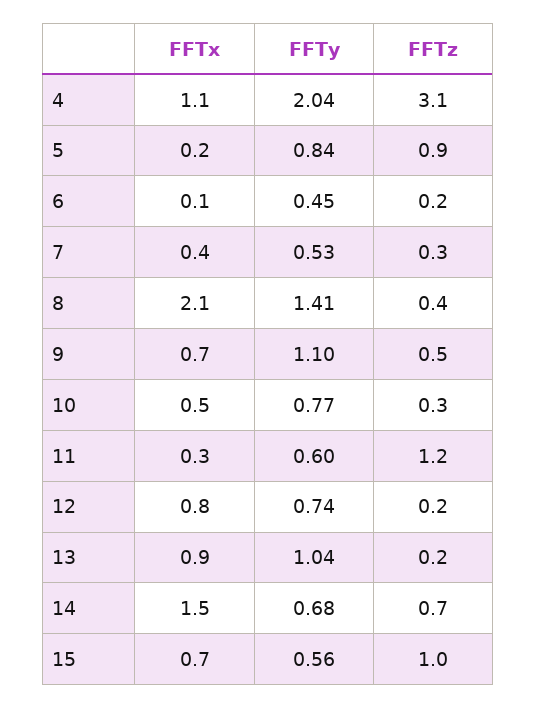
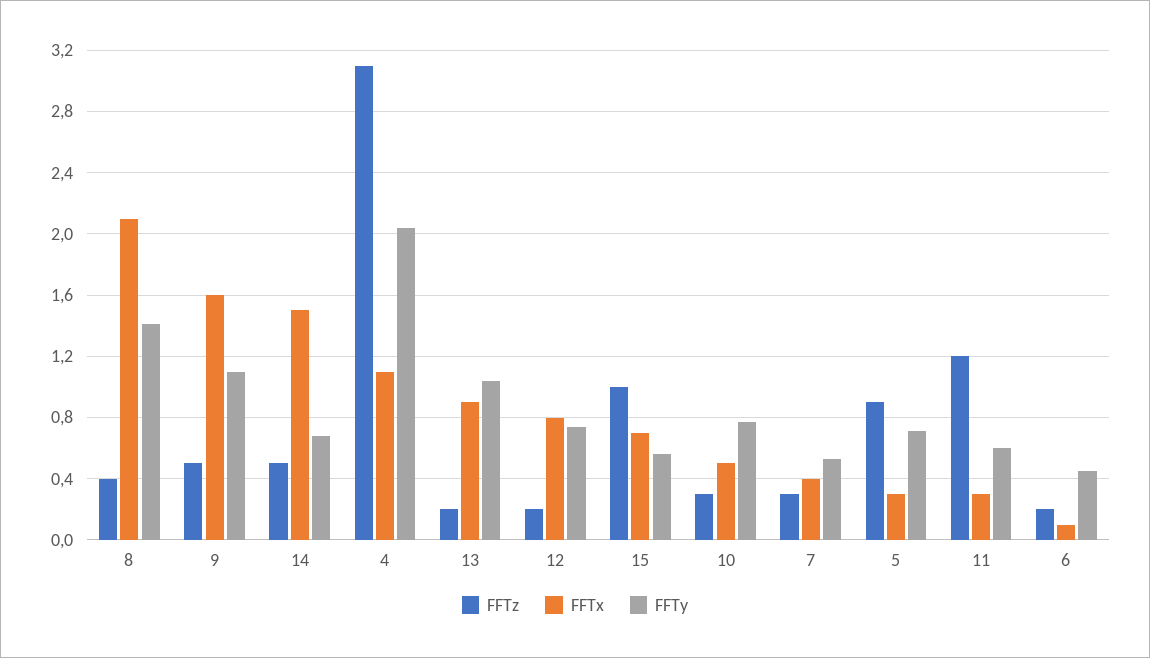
FFTx, 5: 0.2 -> 0.3
FFTy, 5: 0.84 -> 0.7
FFTx, 9: 0.7 -> 1.6
FFTz, 14: 0.7 -> 0.5

